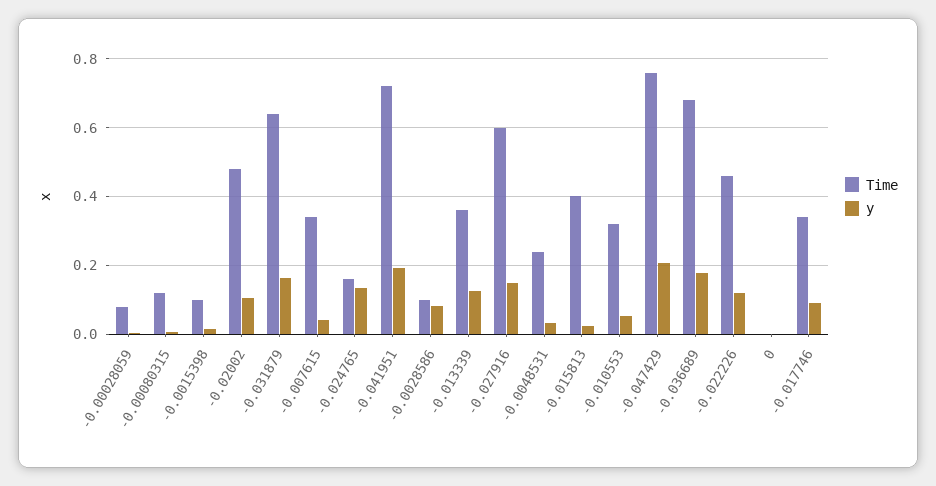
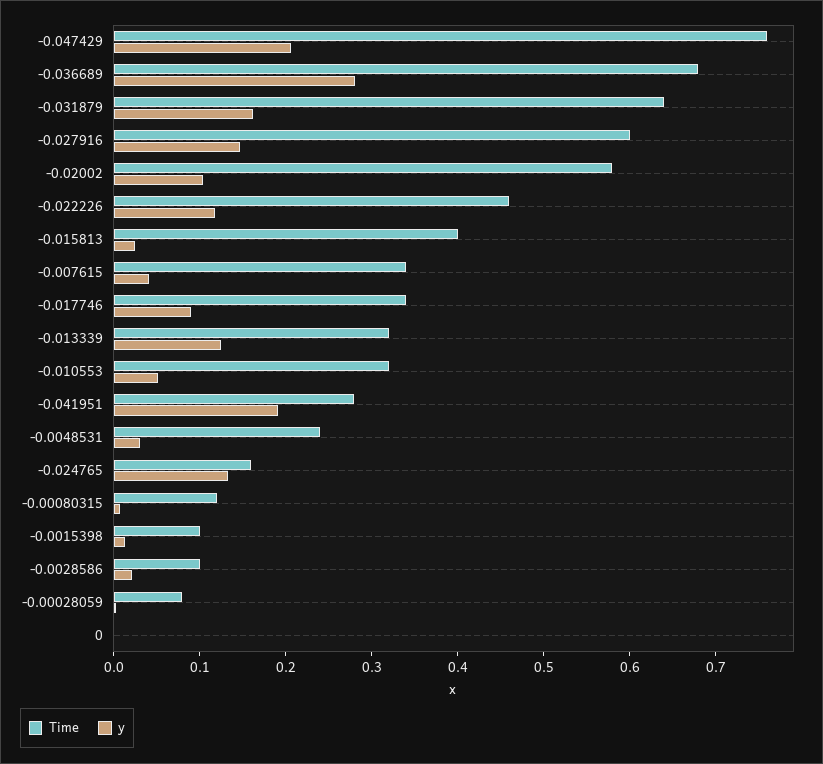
Time, -0.02002: 0.48 -> 0.58
Time, -0.041951: 0.72 -> 0.28
y, -0.0028586: 0.08 -> 0.02
Time, -0.013339: 0.36 -> 0.32
y, -0.036689: 0.18 -> 0.28

